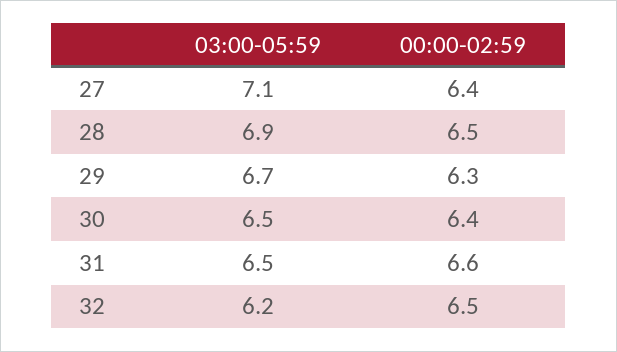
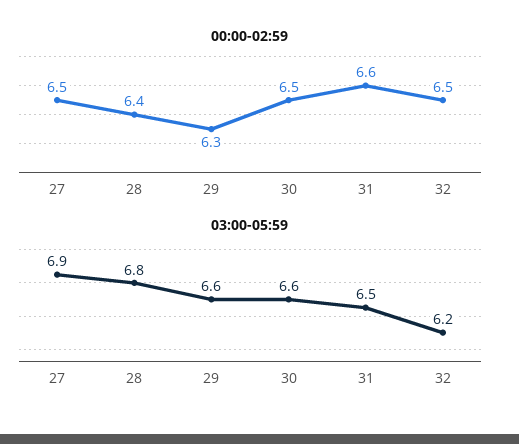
03:00-05:59, 27: 7.1 -> 6.9
00:00-02:59, 27: 6.4 -> 6.5
03:00-05:59, 28: 6.9 -> 6.8
00:00-02:59, 28: 6.5 -> 6.4
03:00-05:59, 29: 6.7 -> 6.6
03:00-05:59, 30: 6.5 -> 6.6
00:00-02:59, 30: 6.4 -> 6.5

